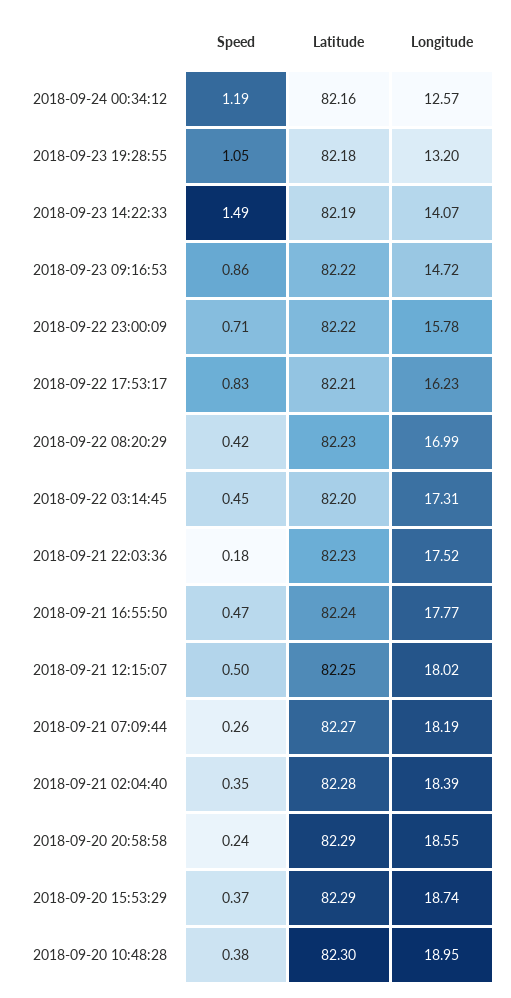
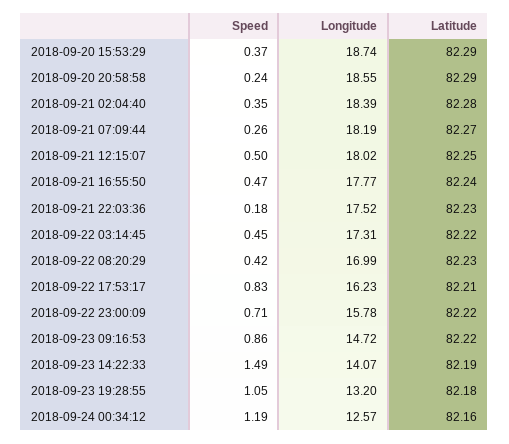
Latitude, 2018-09-22 03:14:45: 82.2 -> 82.22
Speed, 2018-09-20 10:48:28: 0.38 -> none
Latitude, 2018-09-20 10:48:28: 82.3 -> none
Longitude, 2018-09-20 10:48:28: 18.95 -> none

